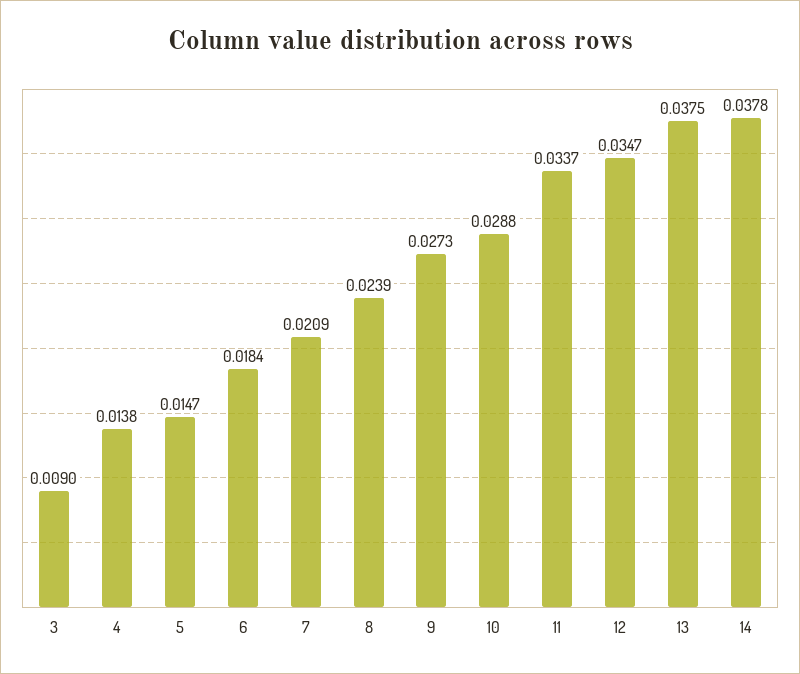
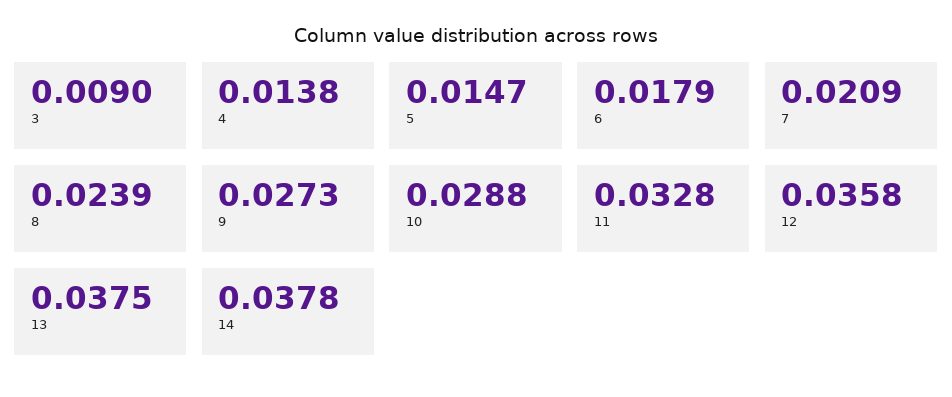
6: 0.0184 -> 0.0179
11: 0.0337 -> 0.0328
12: 0.0347 -> 0.0358

